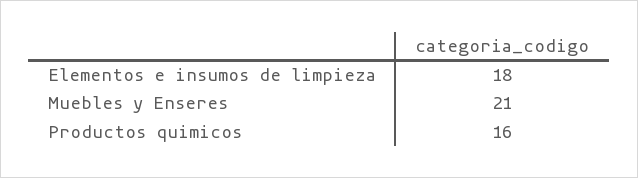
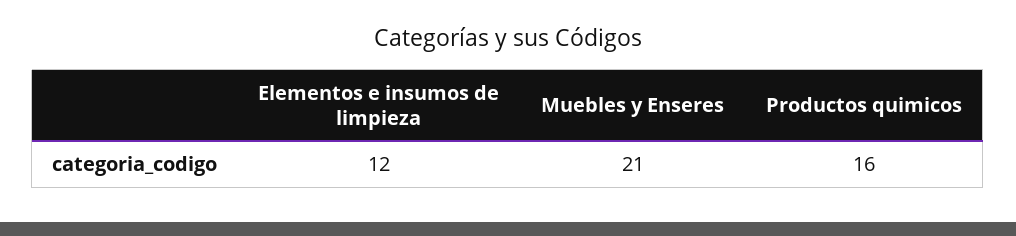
Elementos e insumos de limpieza: 18 -> 12

